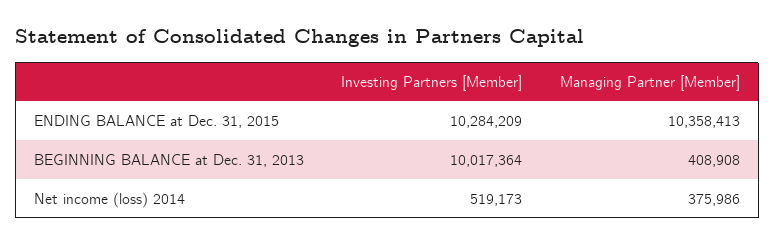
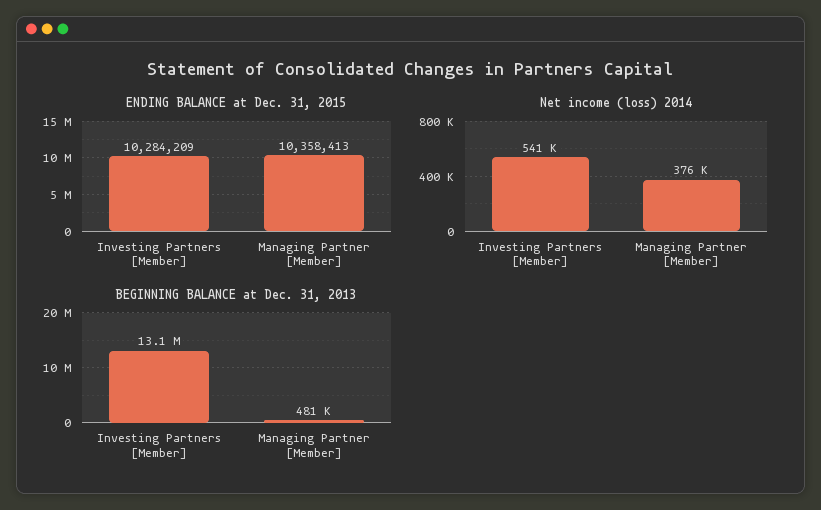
BEGINNING BALANCE at Dec. 31, 2013, Investing Partners [Member]: 10017364 -> 13100000
BEGINNING BALANCE at Dec. 31, 2013, Managing Partner [Member]: 408908 -> 481000
Net income (loss) 2014, Investing Partners [Member]: 519173 -> 541000

